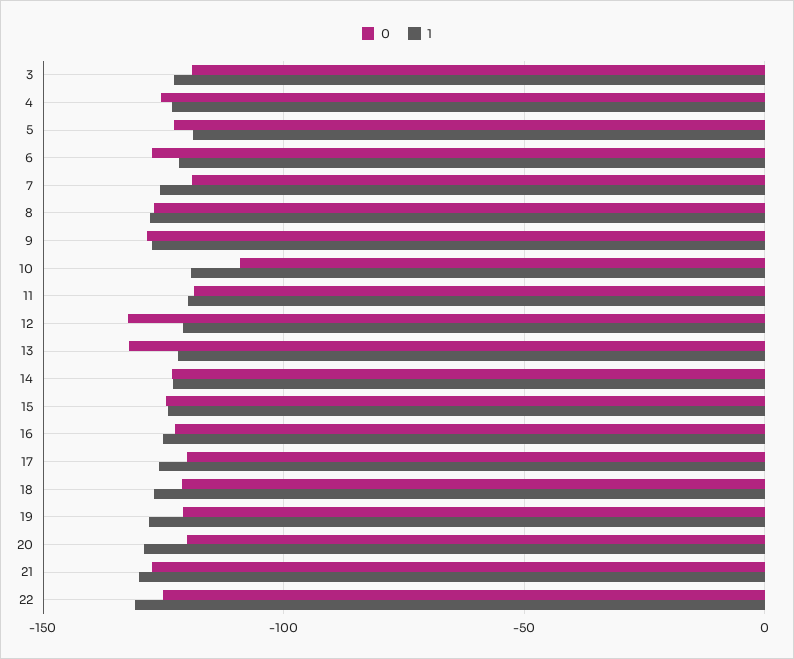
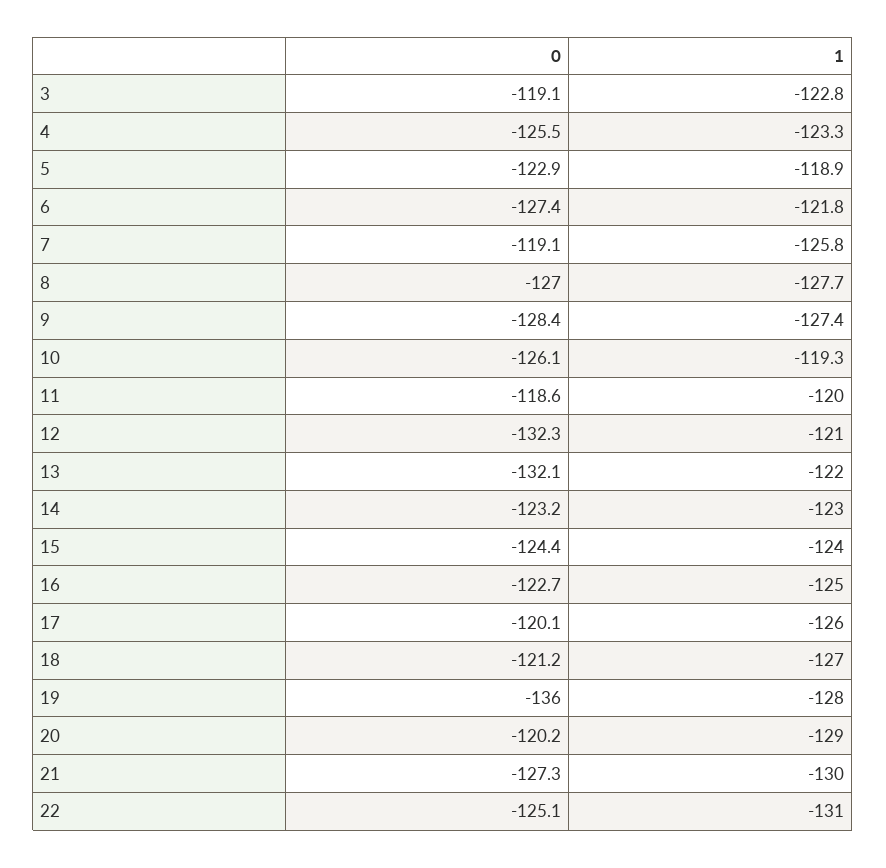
0, 10: -110 -> -126.1
0, 19: -120 -> -136

